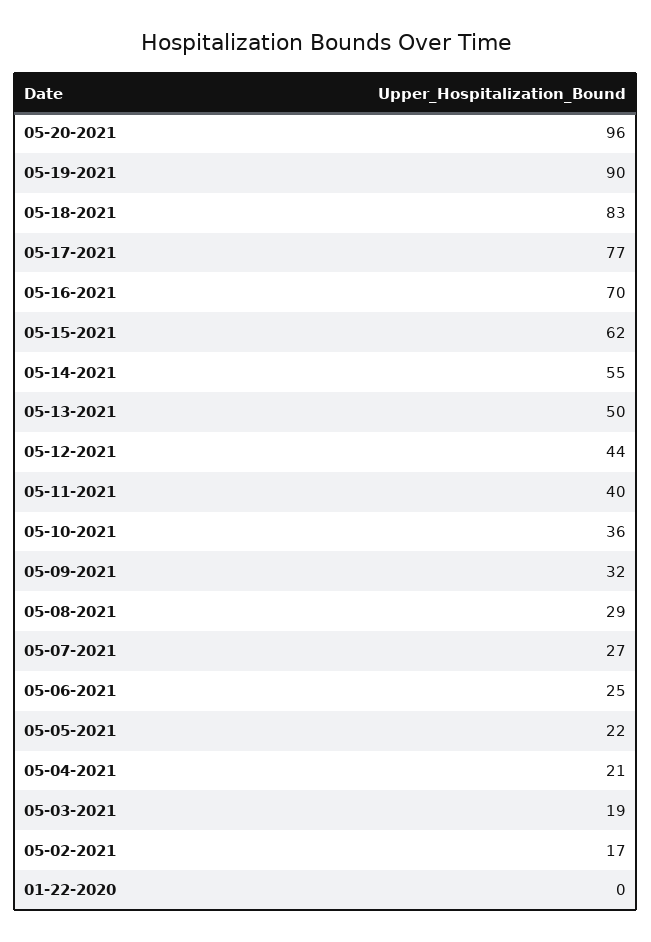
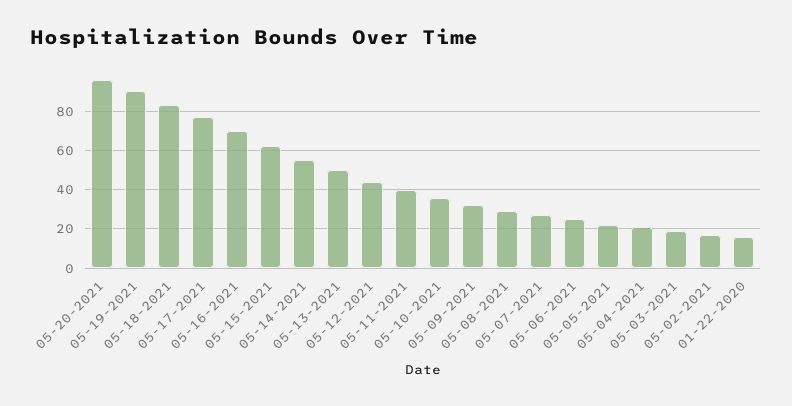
01-22-2020: 0 -> 15

